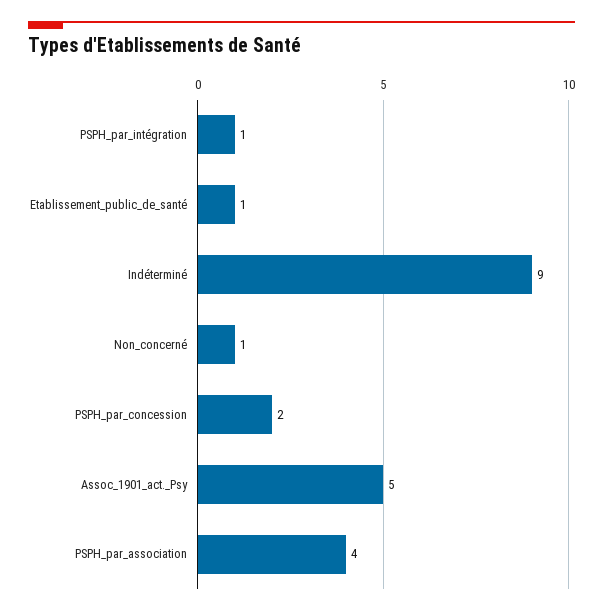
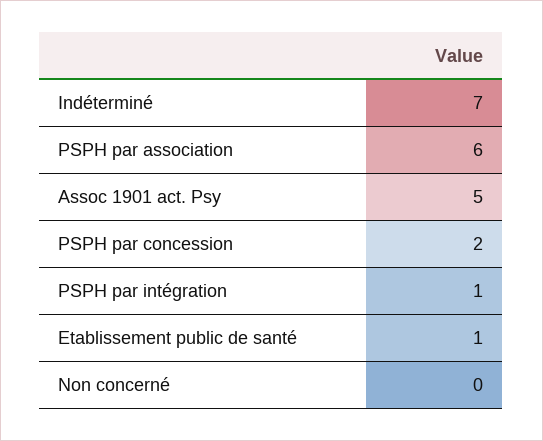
Indéterminé: 9 -> 7
Non_concerné: 1 -> 0
PSPH_par_association: 4 -> 6

